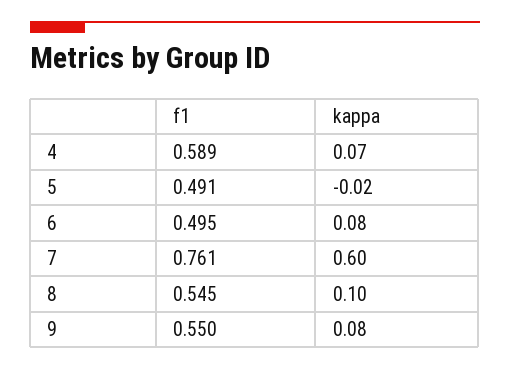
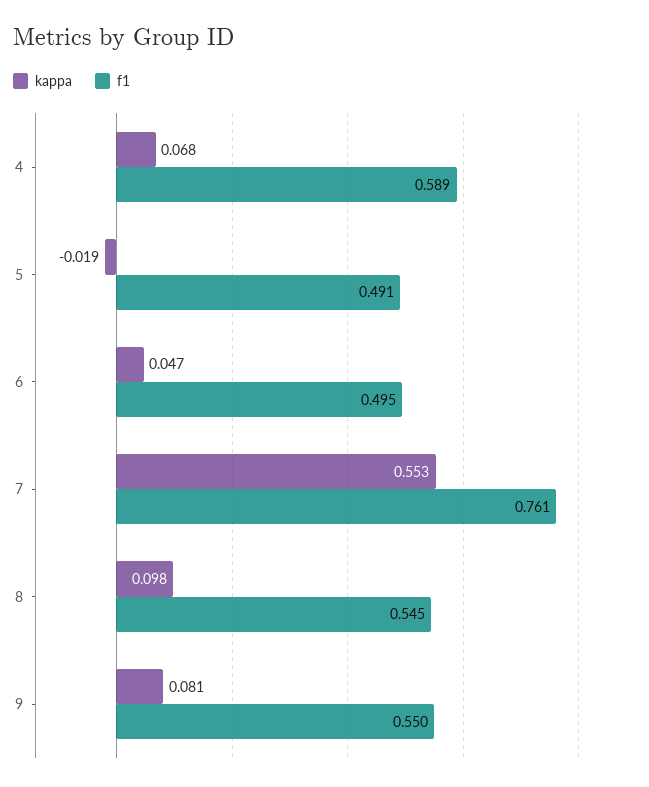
kappa, 6: 0.08 -> 0.047
kappa, 7: 0.6 -> 0.553

